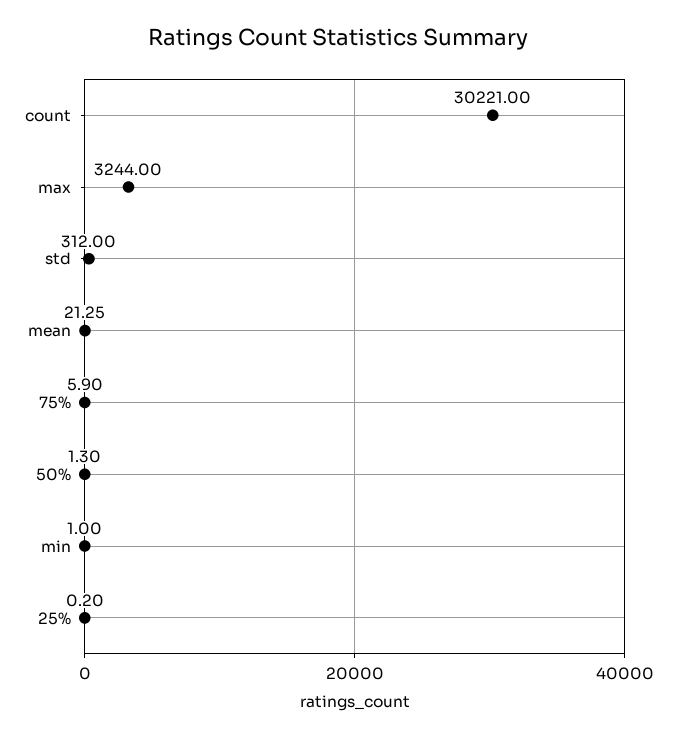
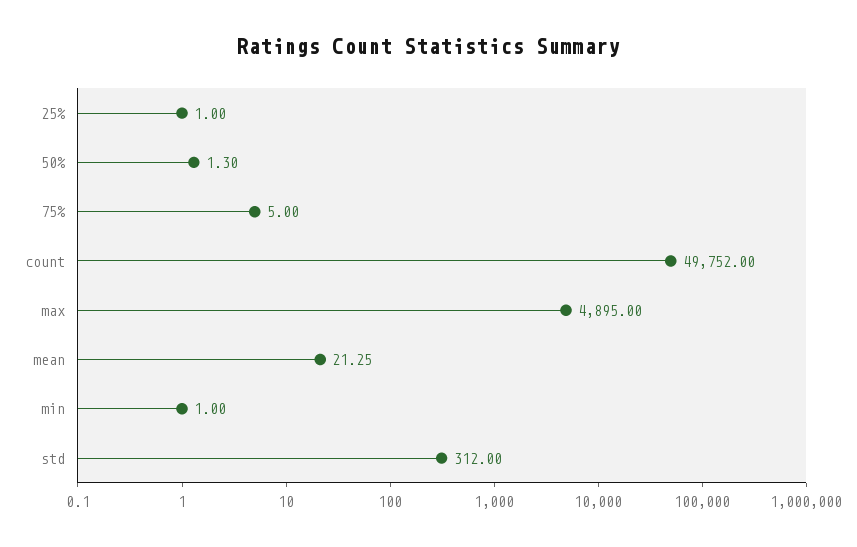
count: 30221 -> 49752
max: 3244 -> 4895
75%: 5.9 -> 5
25%: 0.2 -> 1

